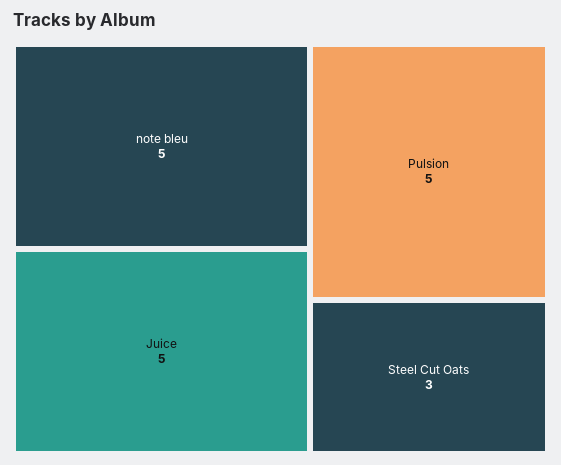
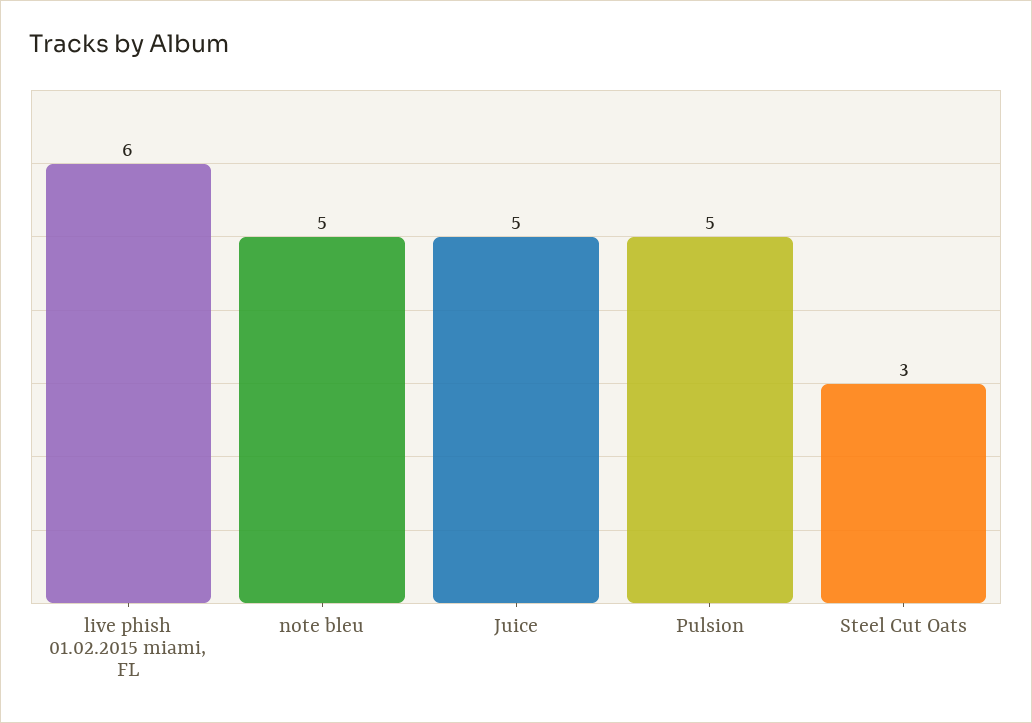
live phish 01.02.2015 miami, FL: none -> 6

